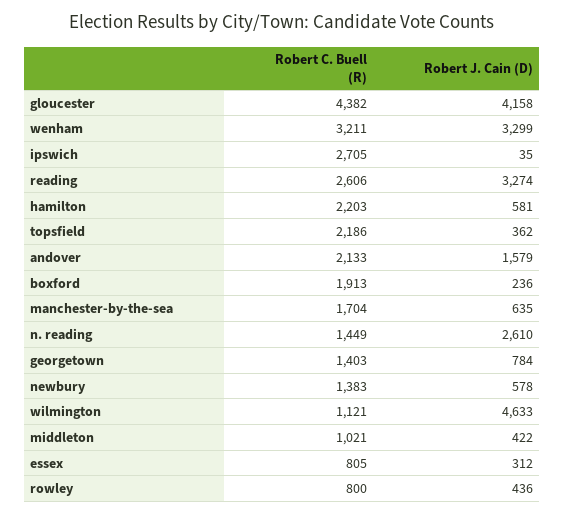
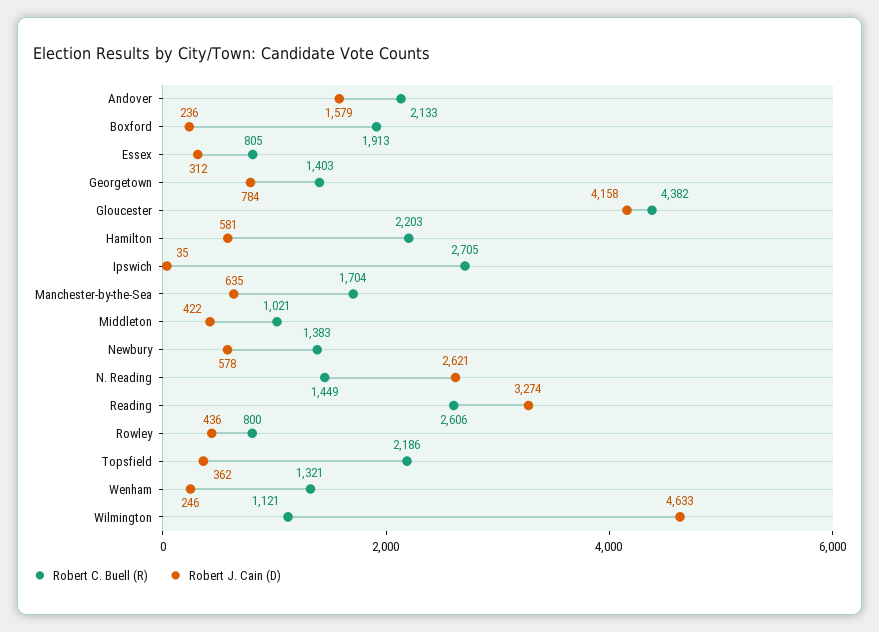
Robert C. Buell (R), wenham: 3211 -> 1321
Robert J. Cain (D), wenham: 3299 -> 246
Robert J. Cain (D), n. reading: 2610 -> 2621

